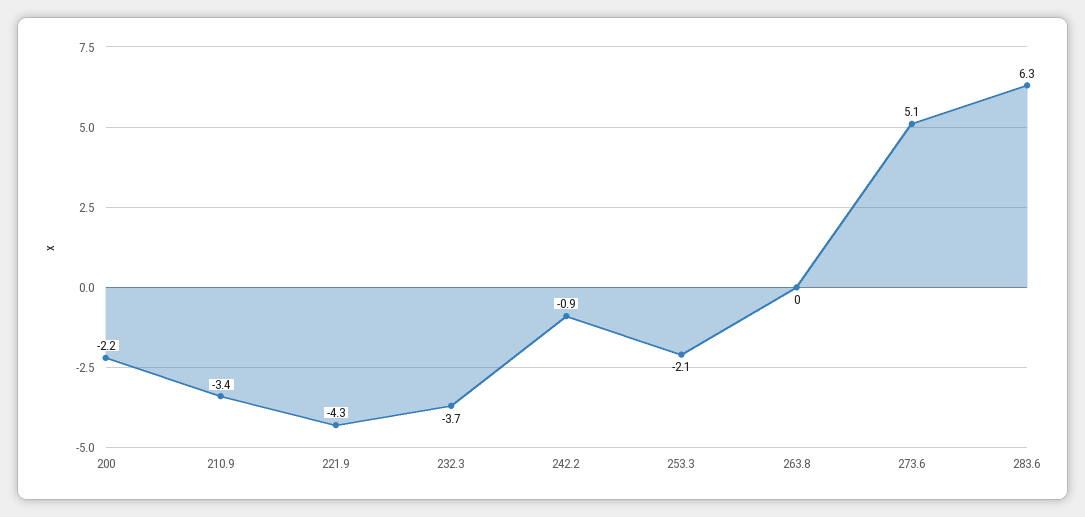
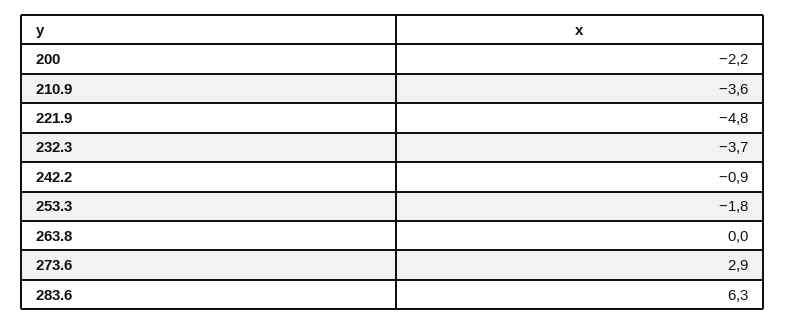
210.9: -3.4 -> -3.6
221.9: -4.3 -> -4.8
253.3: -2.1 -> -1.8
273.6: 5.1 -> 2.9

